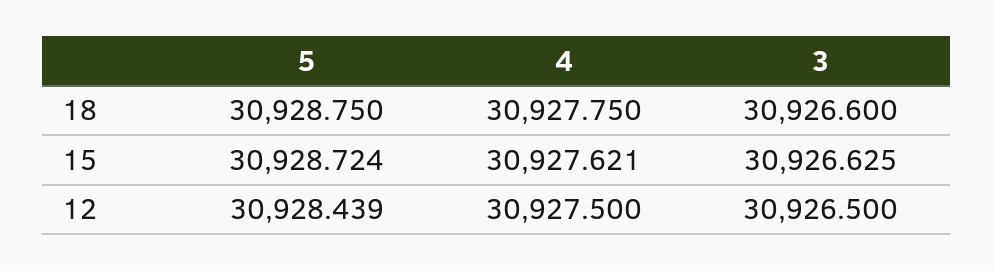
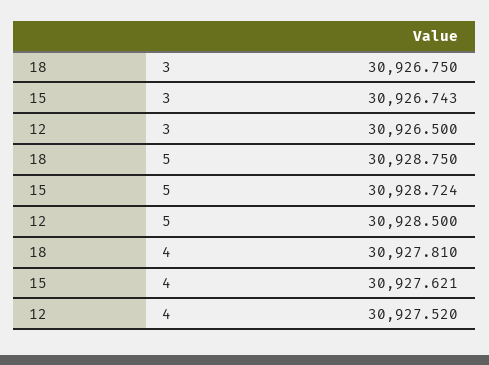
4, 18: 30927.75 -> 30927.81
3, 18: 30926.6 -> 30926.75
3, 15: 30926.625 -> 30926.743
5, 12: 30928.439 -> 30928.5
4, 12: 30927.5 -> 30927.52

